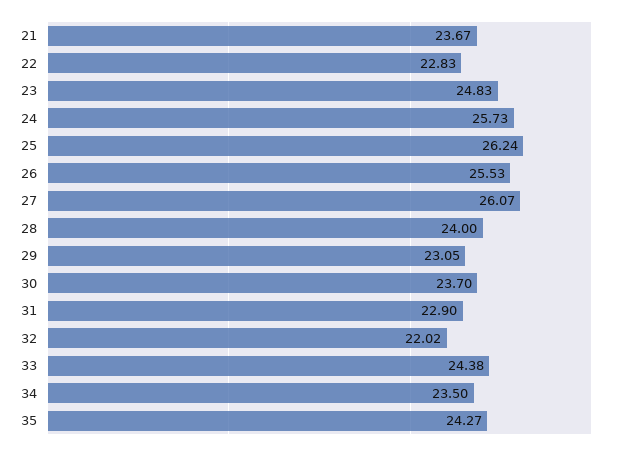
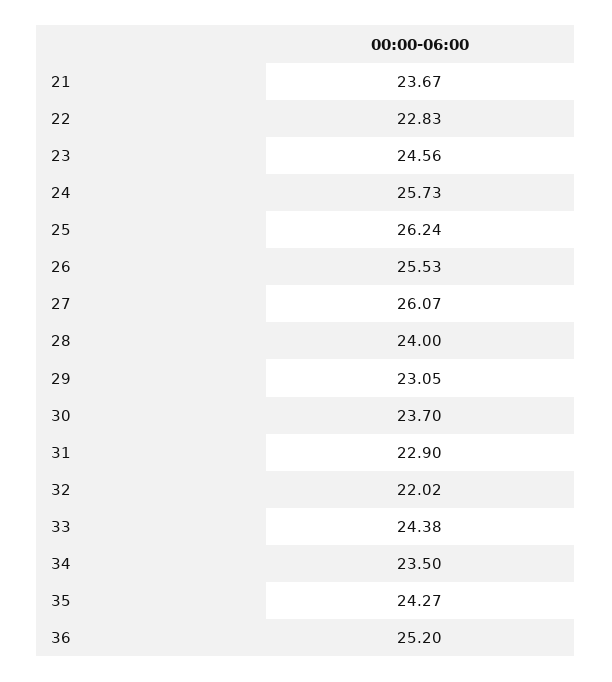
23: 24.83 -> 24.56
36: none -> 25.2

